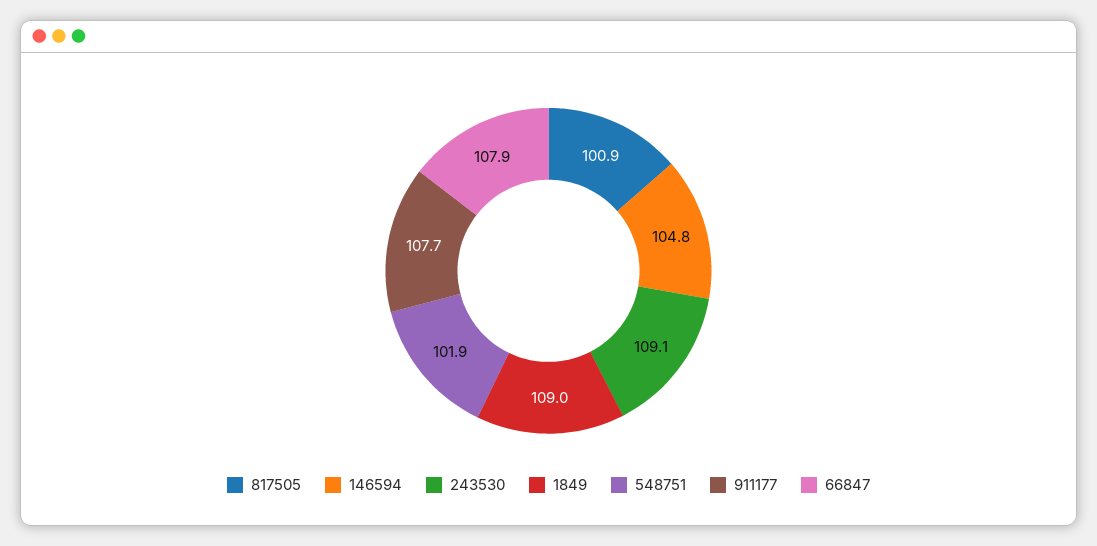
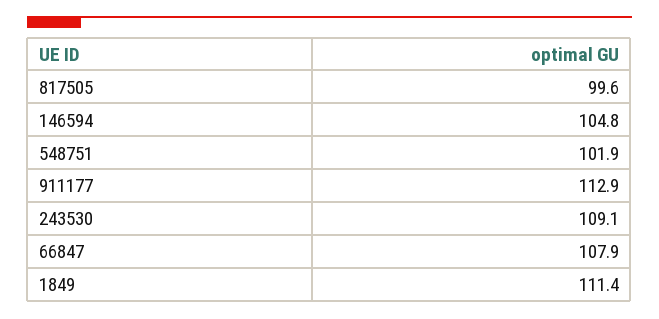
817505: 100.9 -> 99.6
1849: 109 -> 111.4
911177: 107.7 -> 112.9

